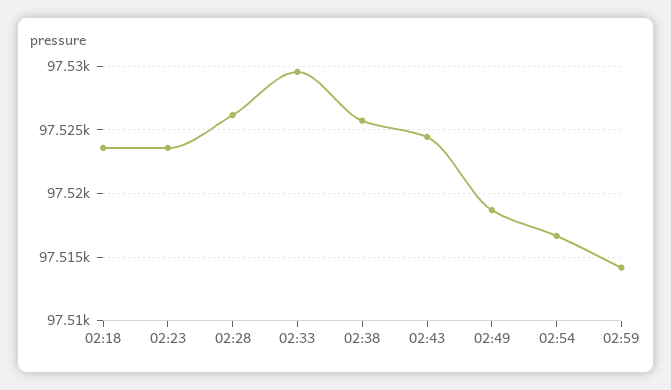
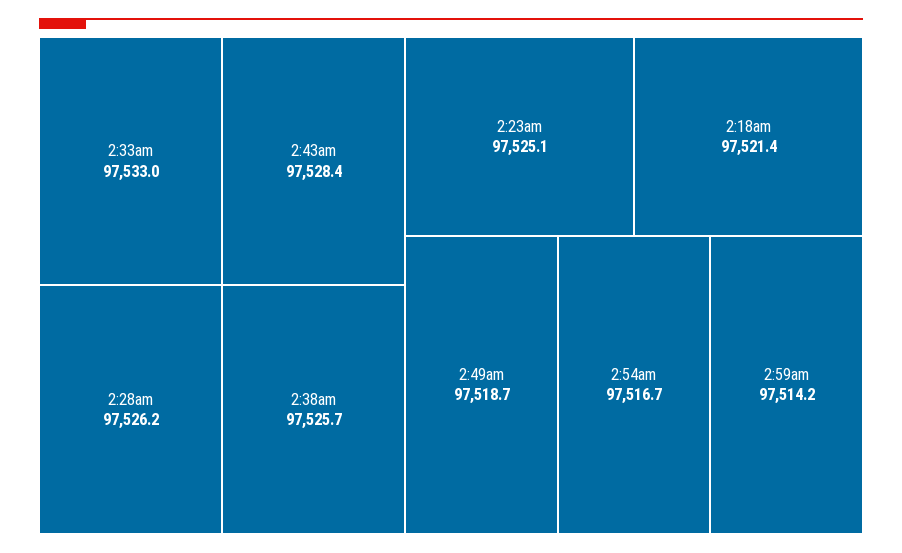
02:18: 97523.5 -> 97521.4
02:23: 97523.5 -> 97525.1
02:33: 97529.5 -> 97533
02:43: 97524.5 -> 97528.4

